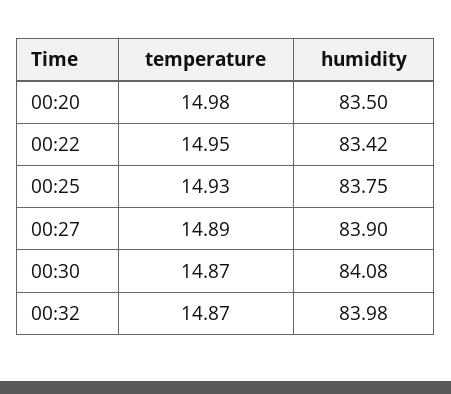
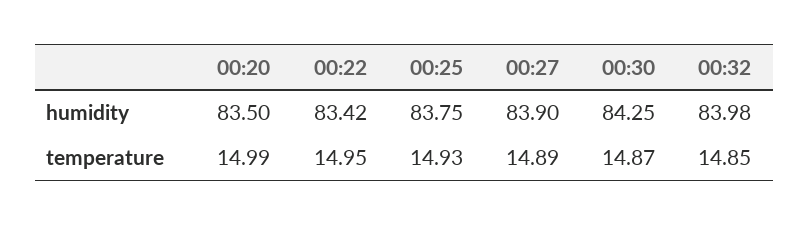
temperature, 00:20: 14.98 -> 14.99
humidity, 00:30: 84.08 -> 84.25
temperature, 00:32: 14.87 -> 14.85

